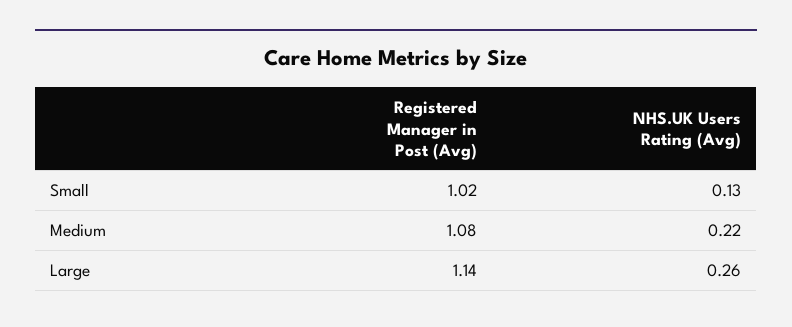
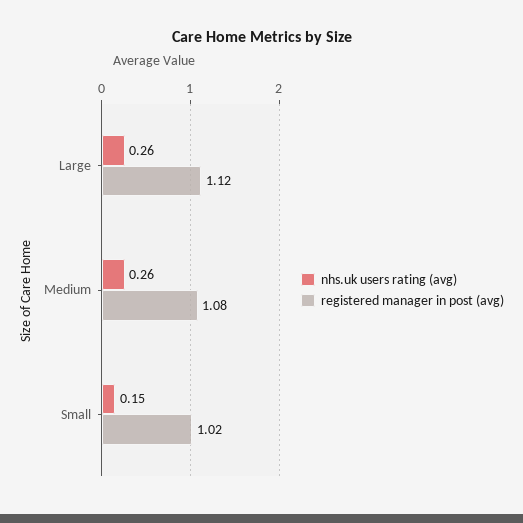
NHS.UK Users Rating (Avg), Small: 0.13 -> 0.15
NHS.UK Users Rating (Avg), Medium: 0.22 -> 0.26
Registered Manager in Post (Avg), Large: 1.14 -> 1.12

